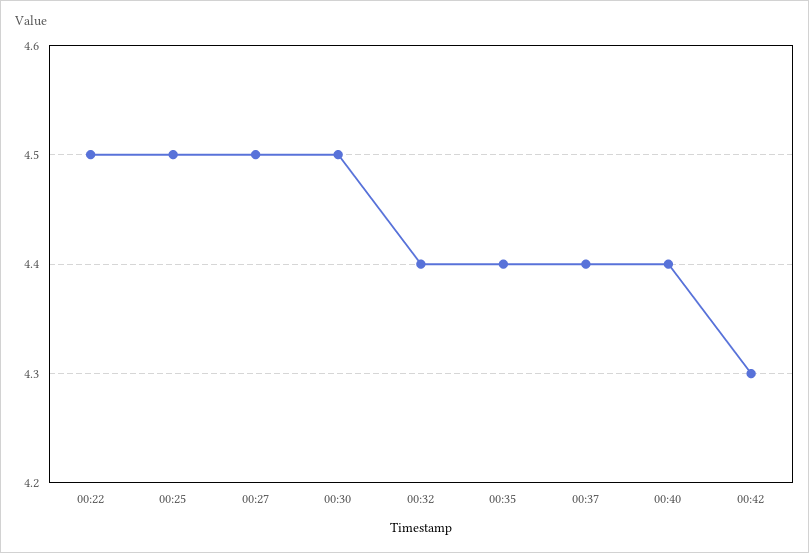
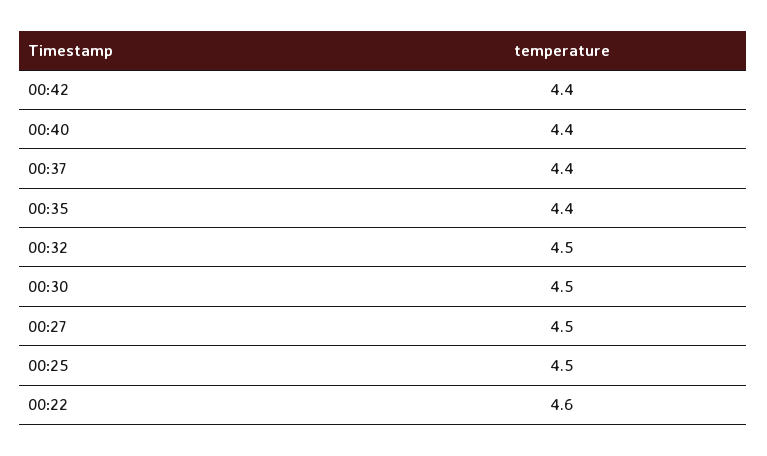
00:22: 4.5 -> 4.6
00:32: 4.4 -> 4.5
00:42: 4.3 -> 4.4

